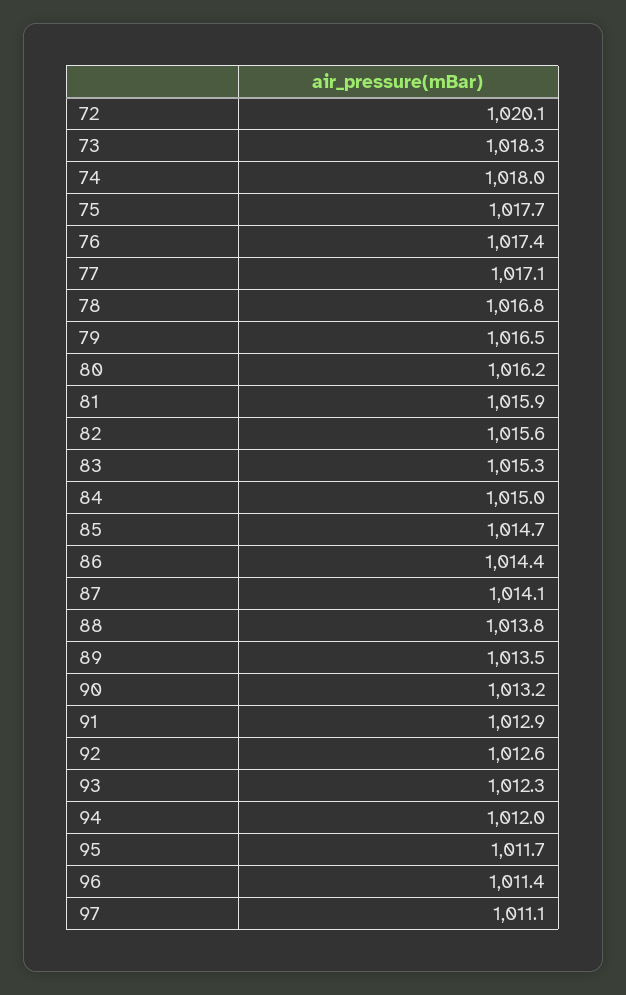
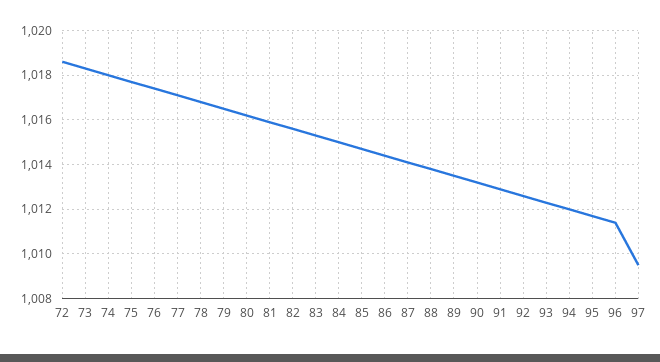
72: 1020.1 -> 1018.5
97: 1011.1 -> 1009.5

